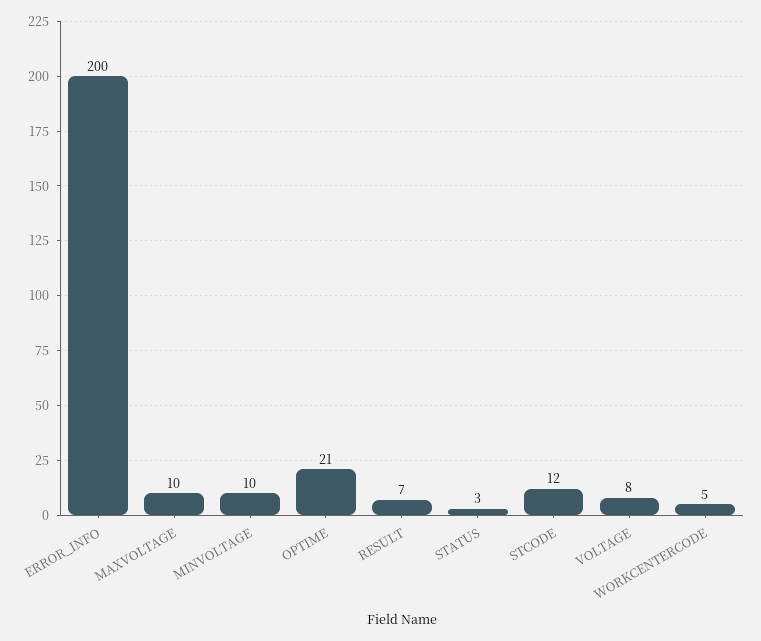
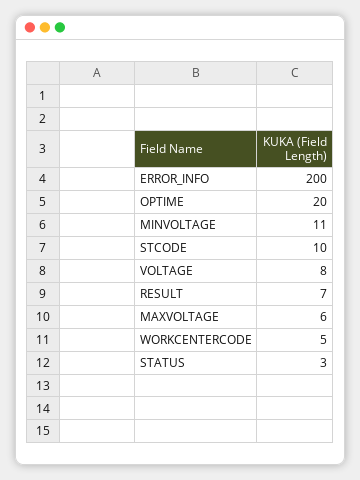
MAXVOLTAGE: 10 -> 6
MINVOLTAGE: 10 -> 11
OPTIME: 21 -> 20
STCODE: 12 -> 10

